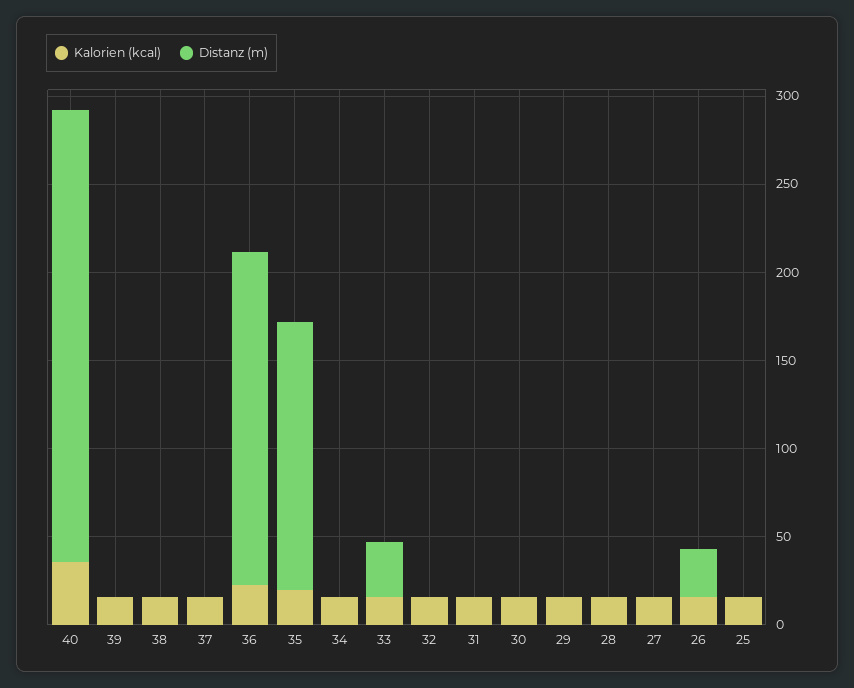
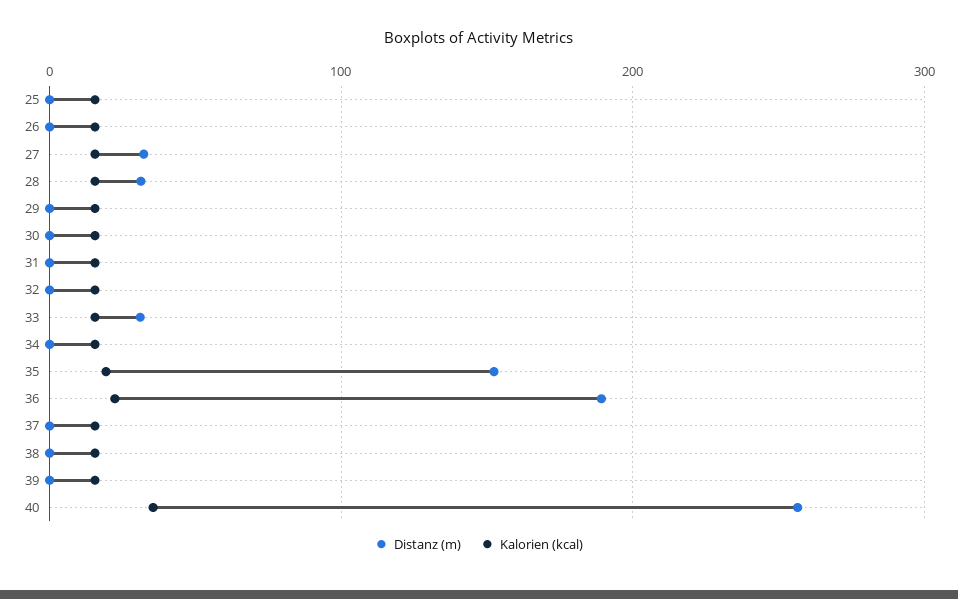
Distanz (m), 28: 0 -> 30
Distanz (m), 27: 0 -> 30
Distanz (m), 26: 30 -> 0

